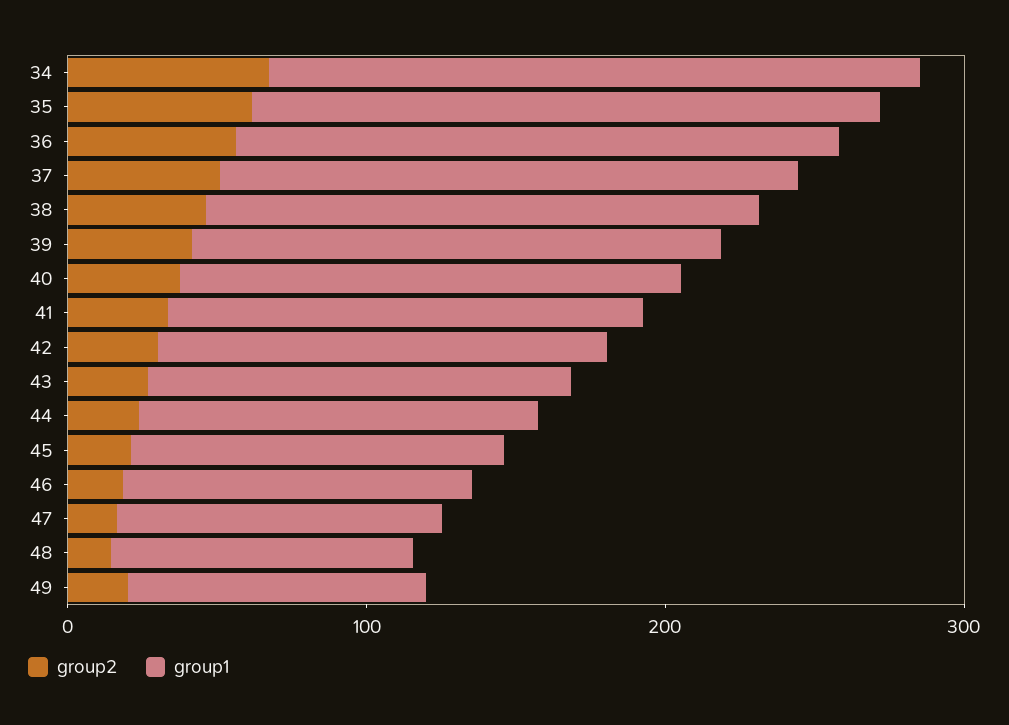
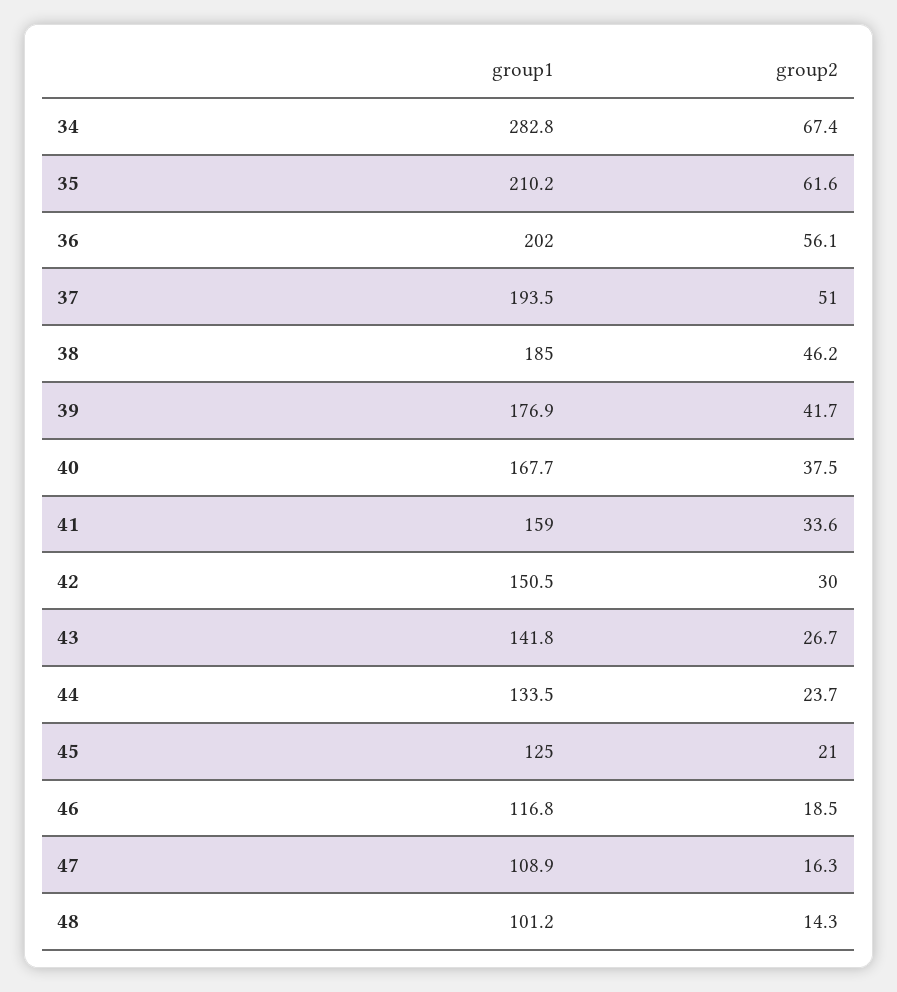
group1, 34: 220 -> 282.8
group2, 49: 20 -> none
group1, 49: 100 -> none

